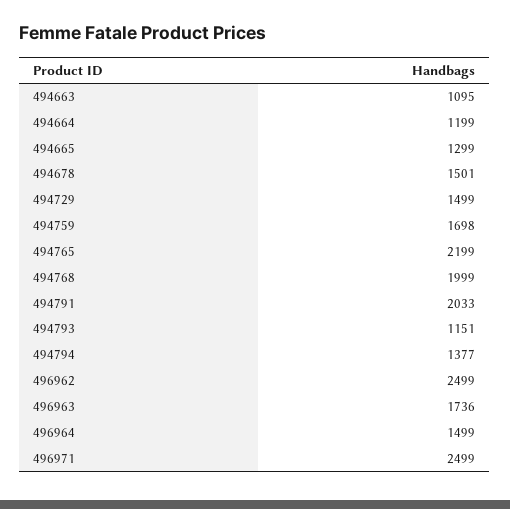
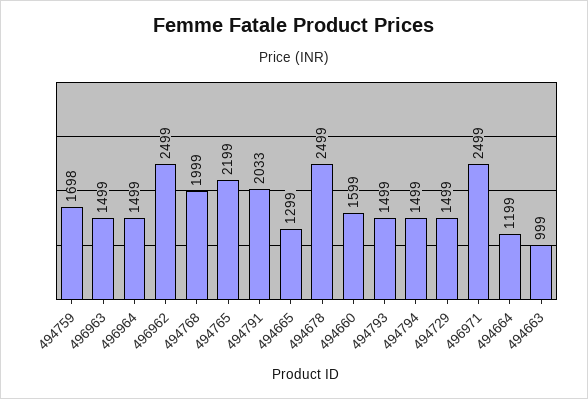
494663: 1095 -> 999
494678: 1501 -> 2499
494793: 1151 -> 1499
494794: 1377 -> 1499
496963: 1736 -> 1499
494660: none -> 1599

